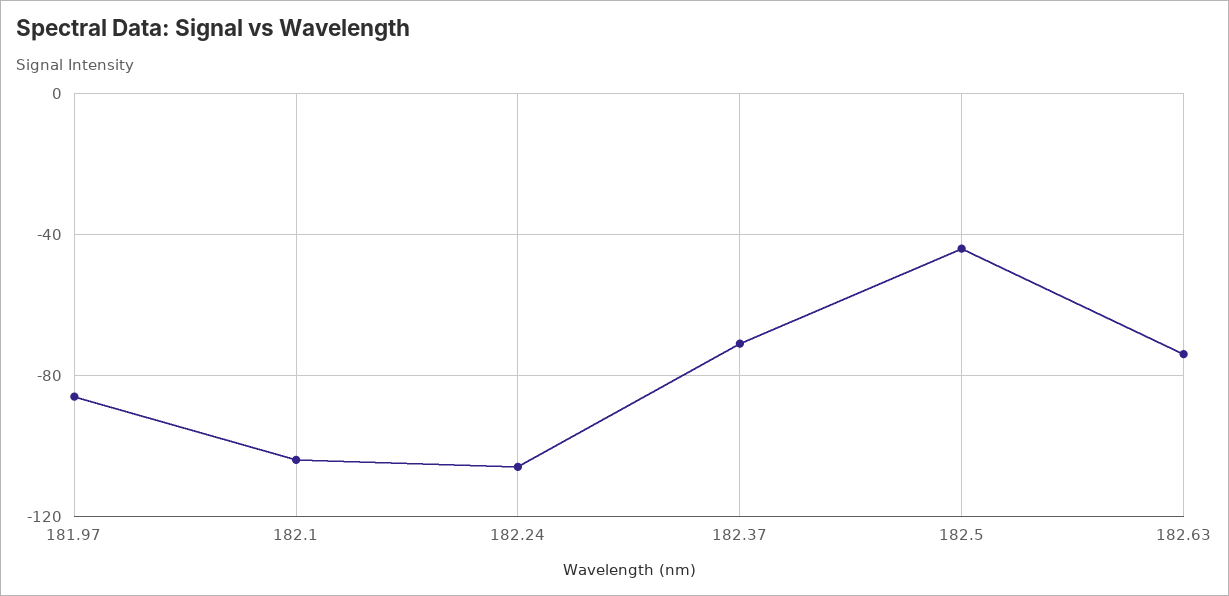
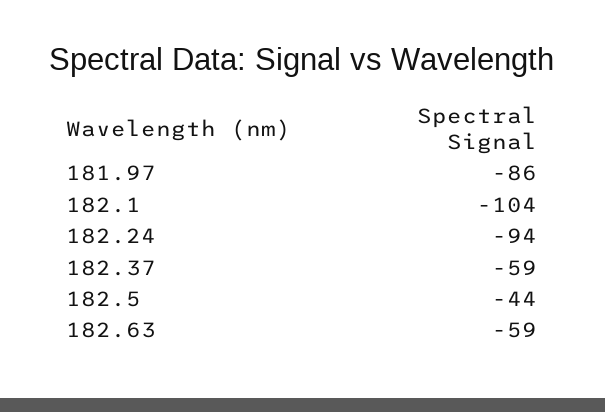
182.24: -105 -> -94
182.37: -70 -> -59
182.63: -75 -> -59

